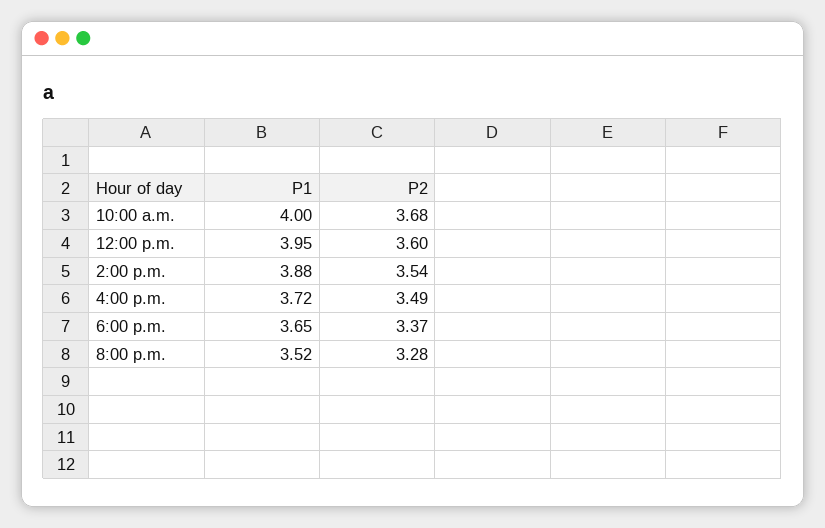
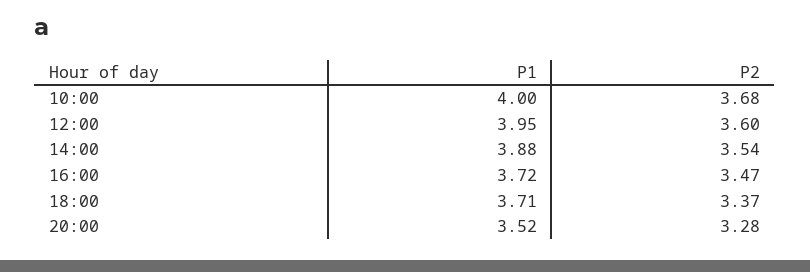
P2, 4:00 p.m.: 3.49 -> 3.47
P1, 6:00 p.m.: 3.65 -> 3.71

